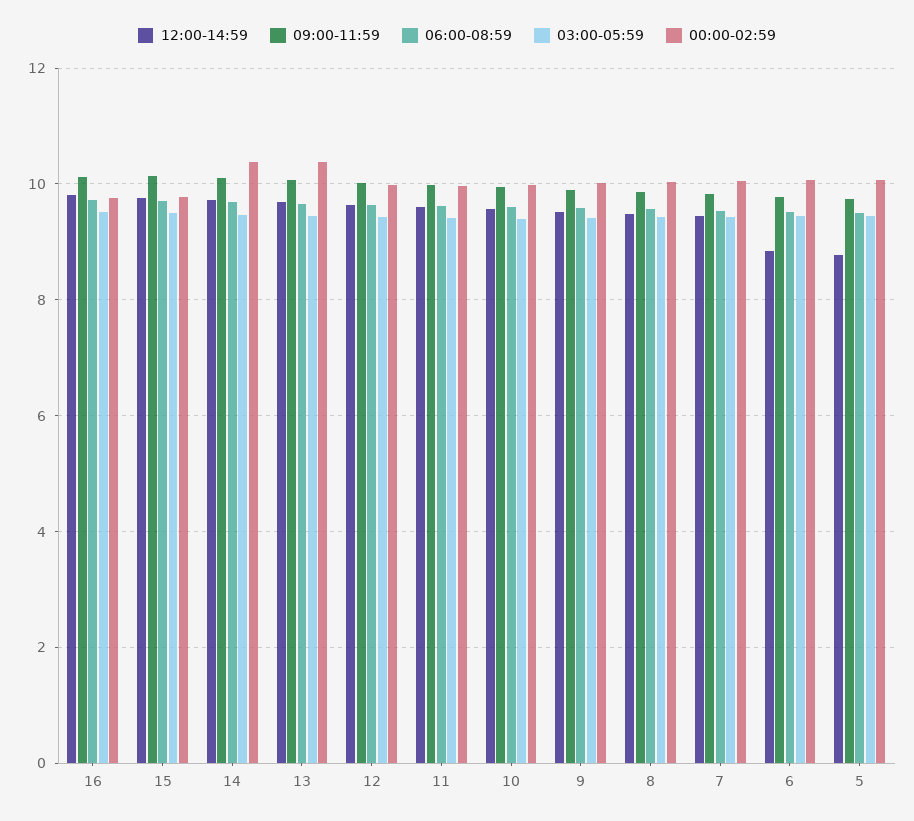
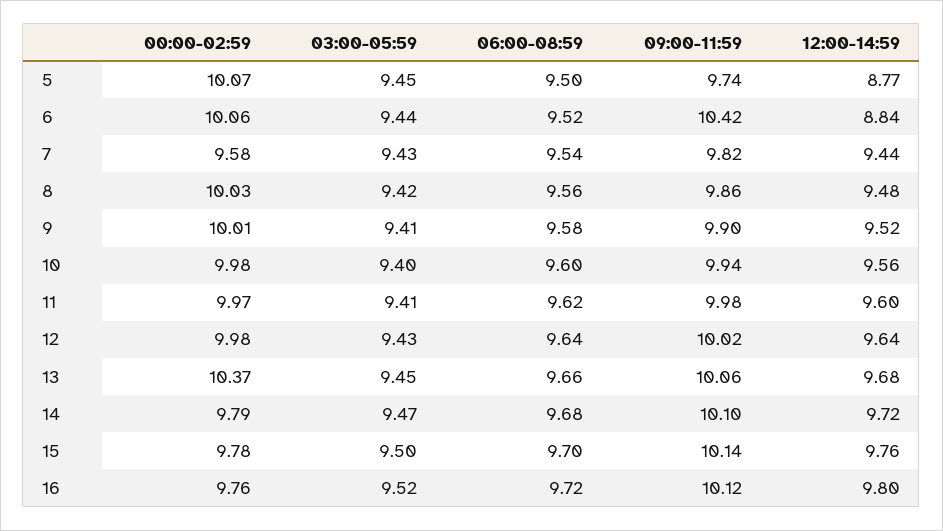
00:00-02:59, 14: 10.4 -> 9.79
00:00-02:59, 7: 10 -> 9.58
09:00-11:59, 6: 9.8 -> 10.42

